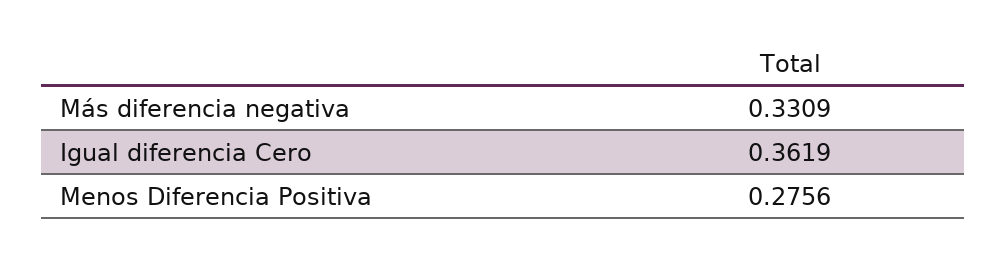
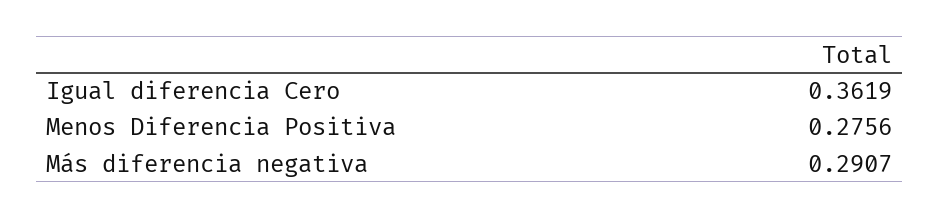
Más diferencia negativa: 0.3309 -> 0.2907

